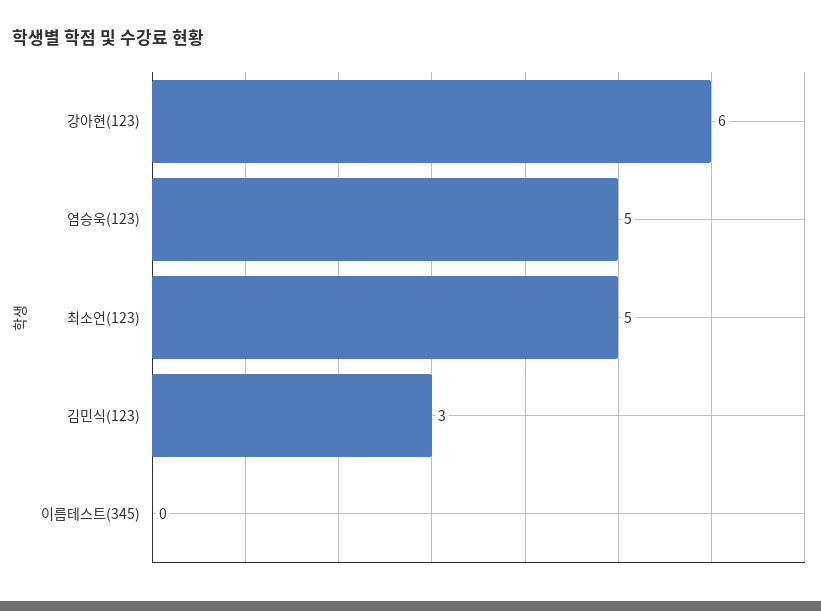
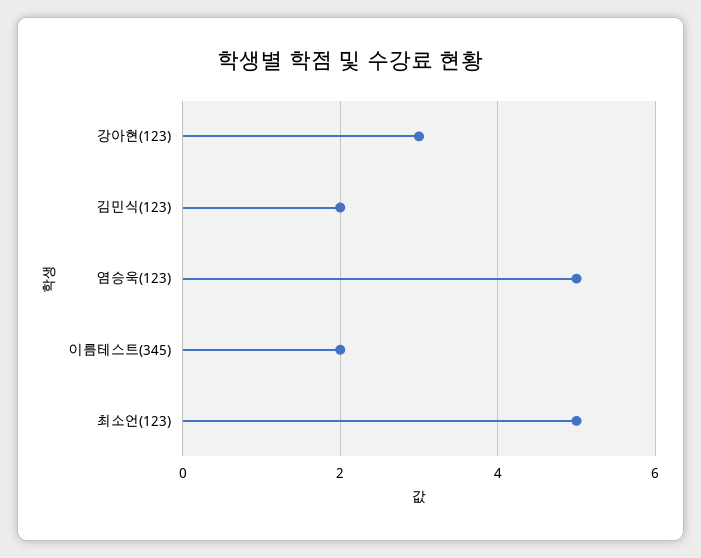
강아현(123): 6 -> 3
김민식(123): 3 -> 2
이름테스트(345): 0 -> 2

